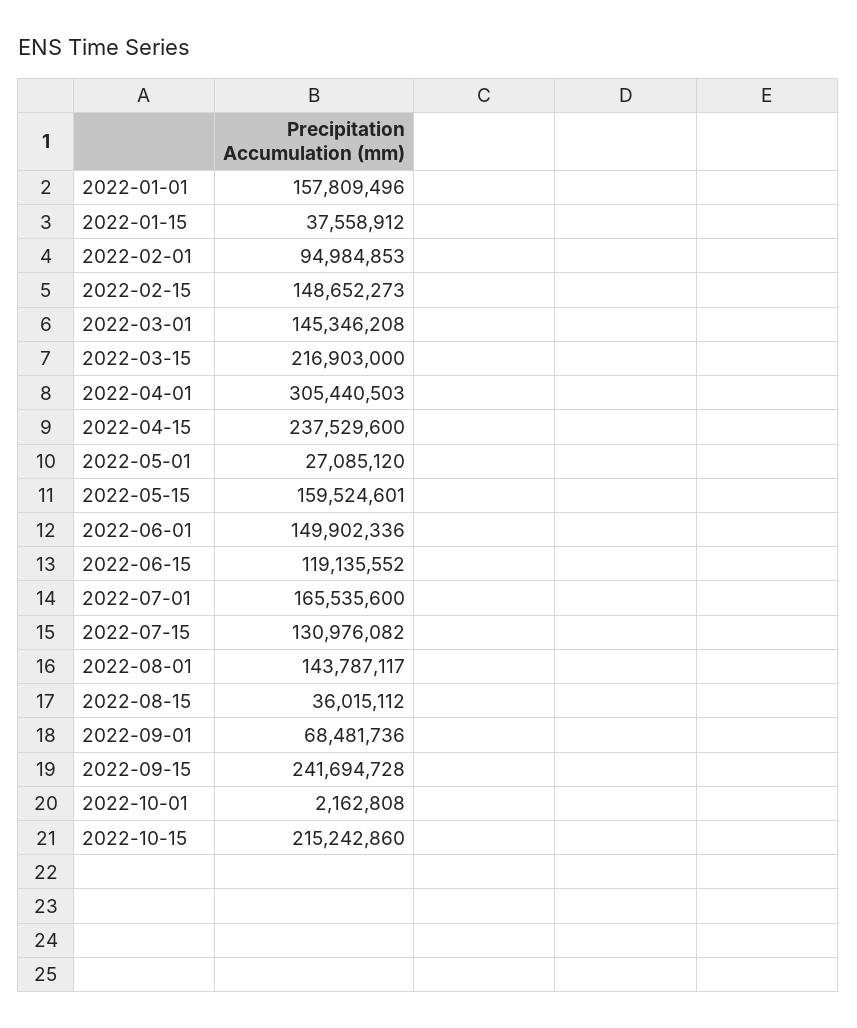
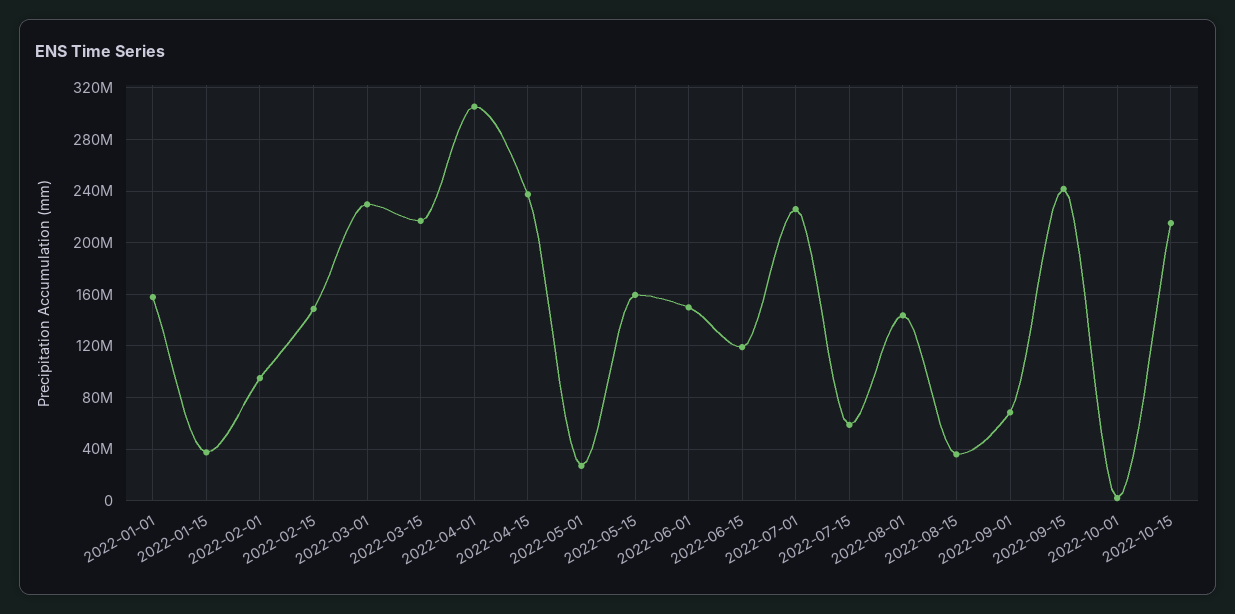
2022-03-01: 145346208 -> 230000000
2022-07-01: 165535600 -> 225000000
2022-07-15: 130976082 -> 60000000

